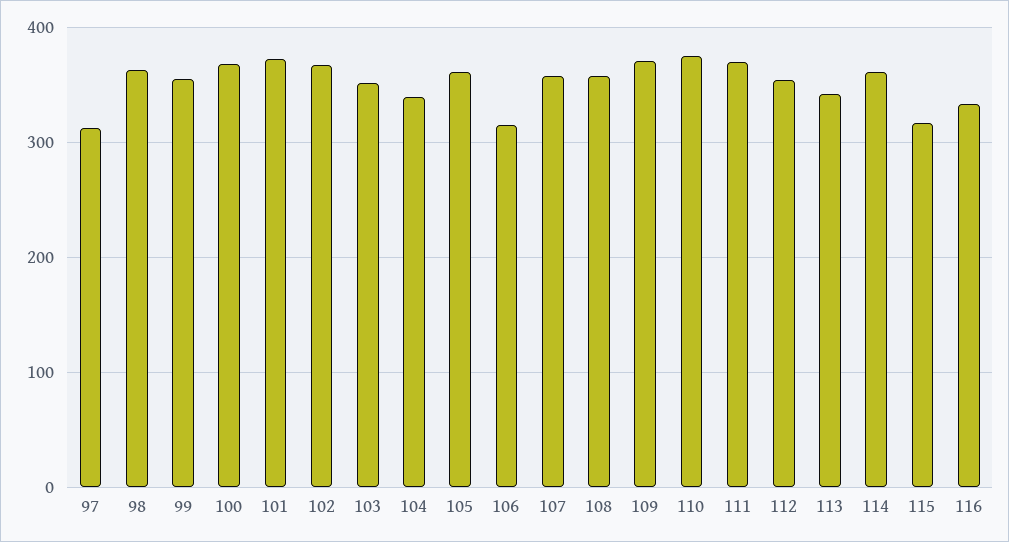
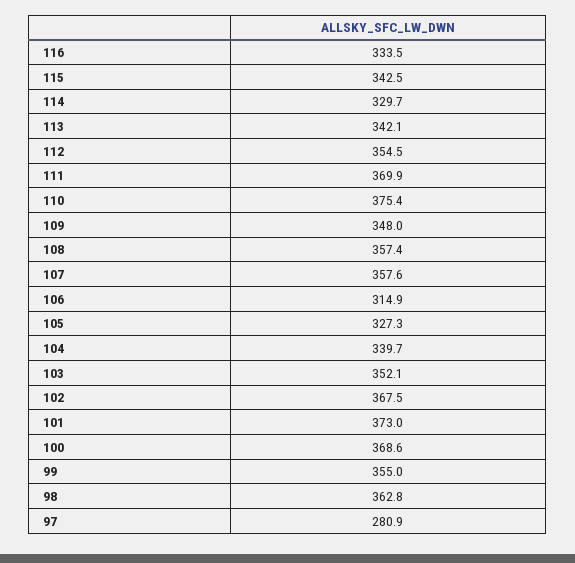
97: 310 -> 280.9
105: 360 -> 327.3
109: 370 -> 348
114: 360 -> 329.7
115: 320 -> 342.5

